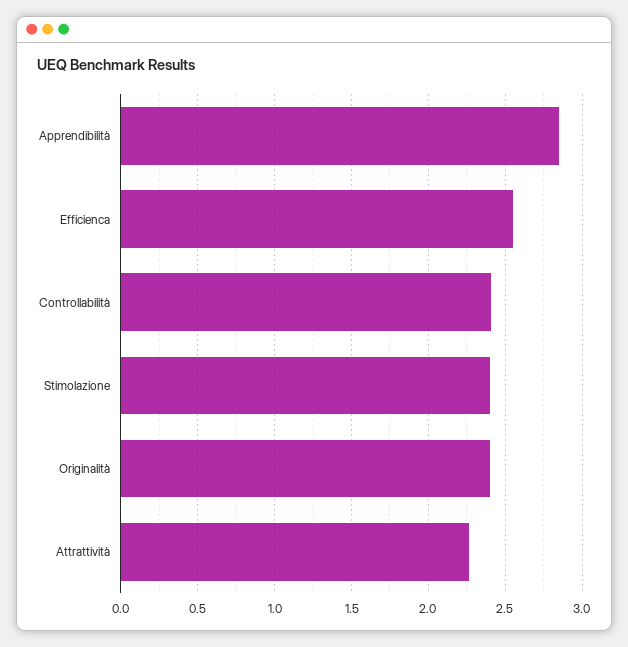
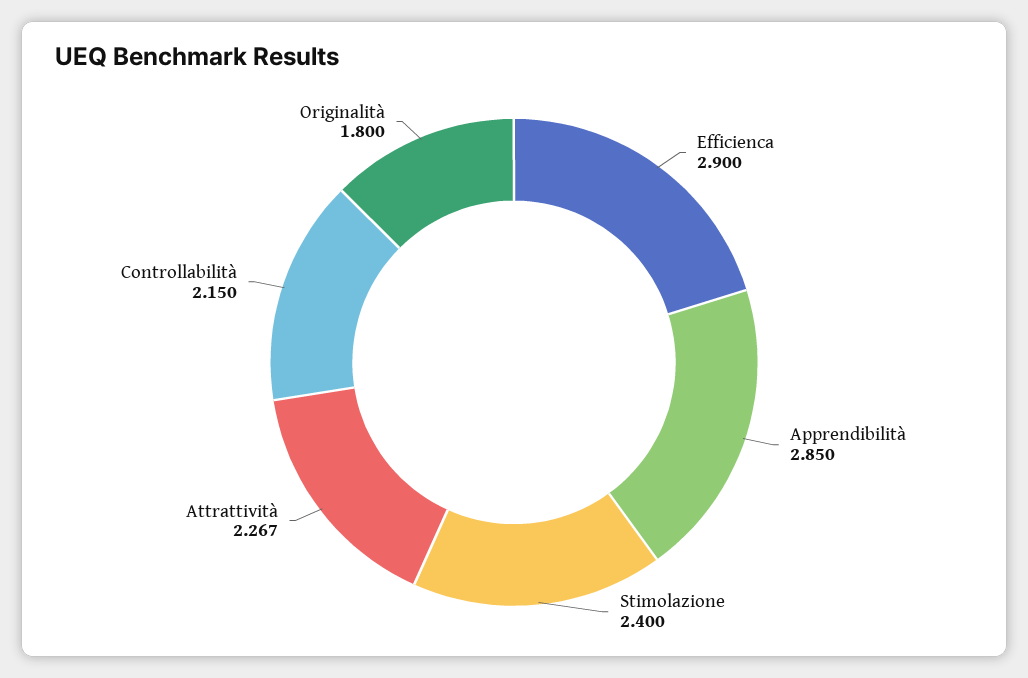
Efficienca: 2.55 -> 2.9
Controllabilità: 2.4 -> 2.15
Originalità: 2.4 -> 1.8

